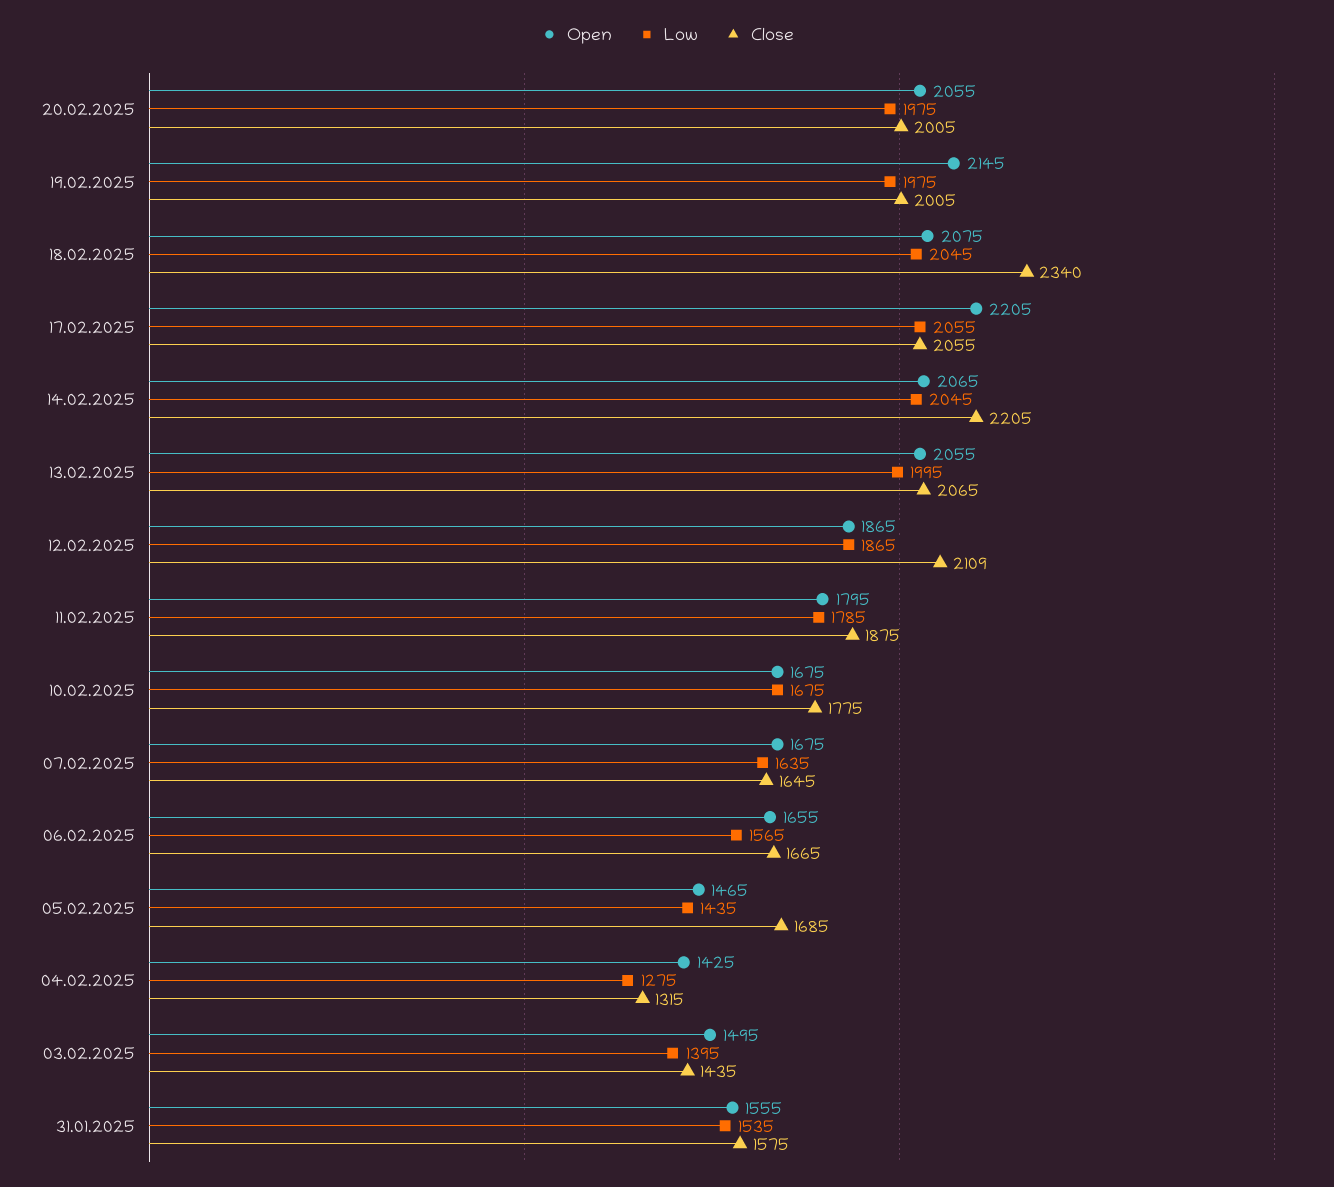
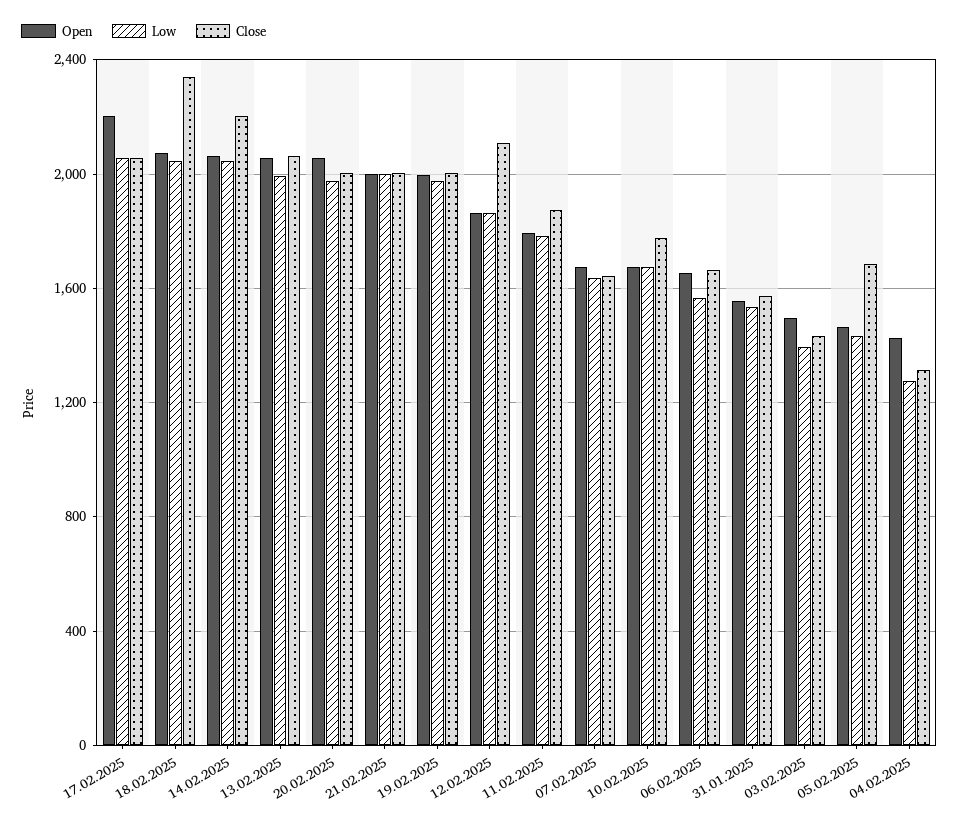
Open, 19.02.2025: 2145 -> 2000
Open, 21.02.2025: none -> 2000
Low, 21.02.2025: none -> 2000
Close, 21.02.2025: none -> 2000

